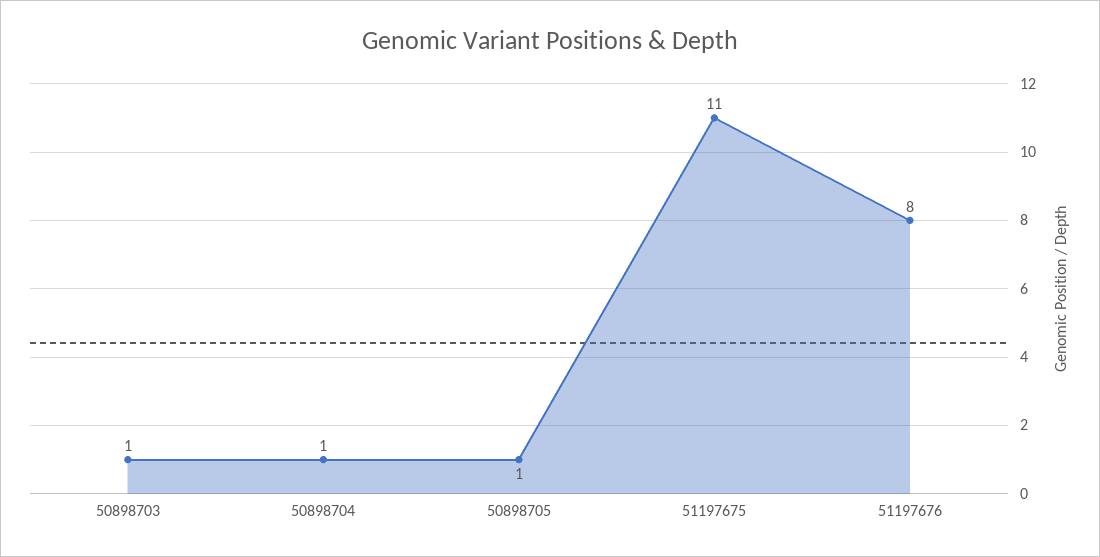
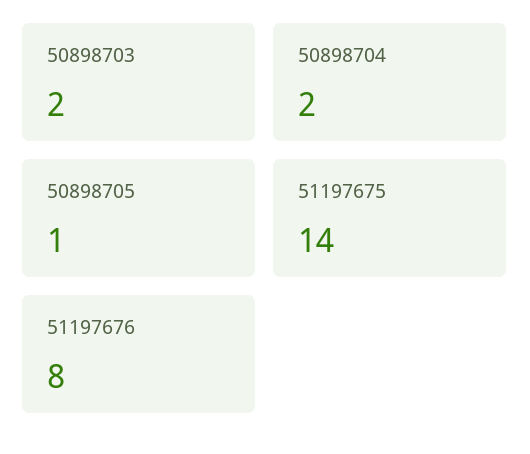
50898703: 1 -> 2
50898704: 1 -> 2
51197675: 11 -> 14

